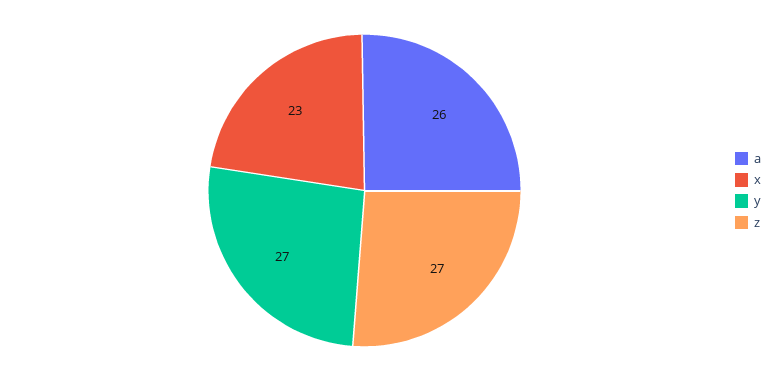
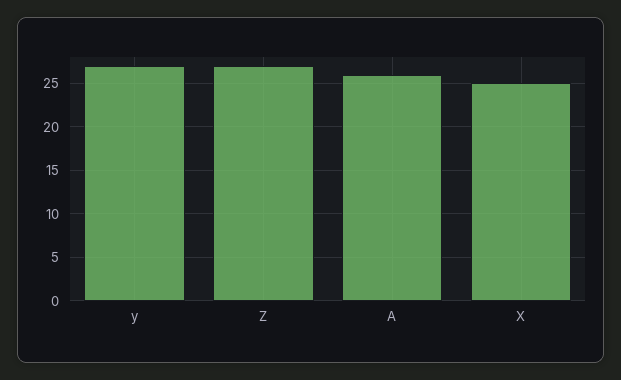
x: 23 -> 25

